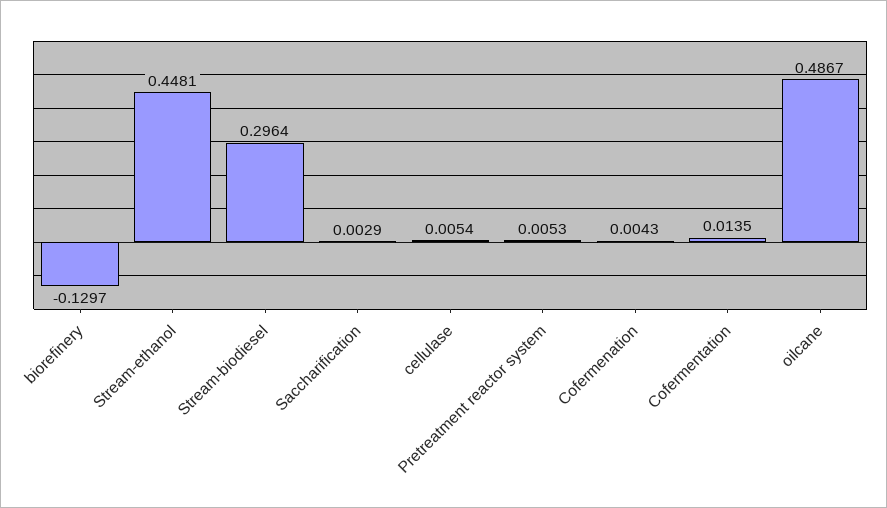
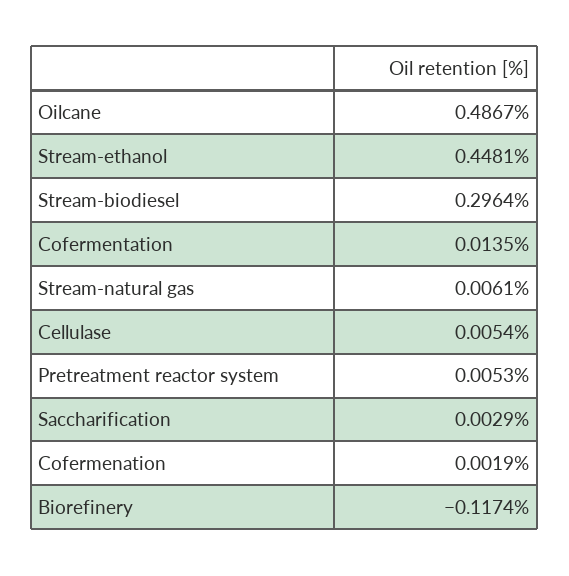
biorefinery: -0.1297 -> -0.1174
Cofermenation: 0.0043 -> 0.0019
Stream-natural gas: none -> 0.0061

